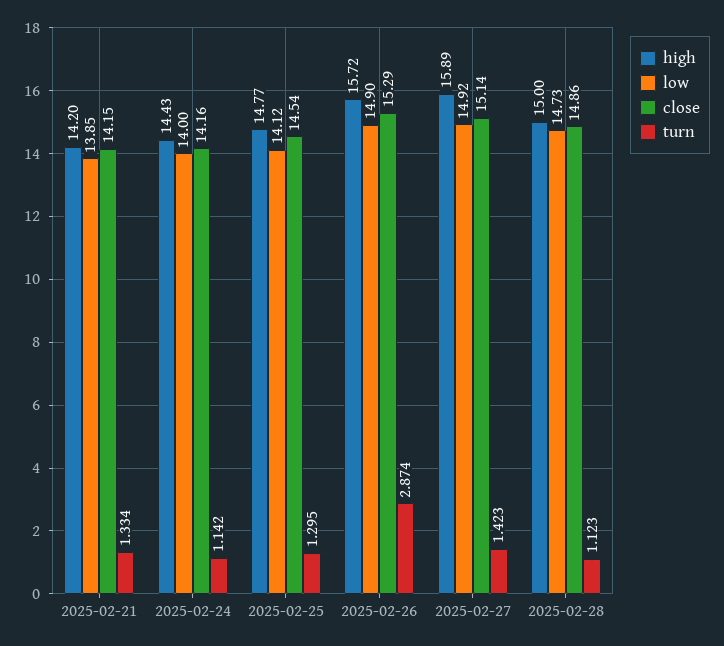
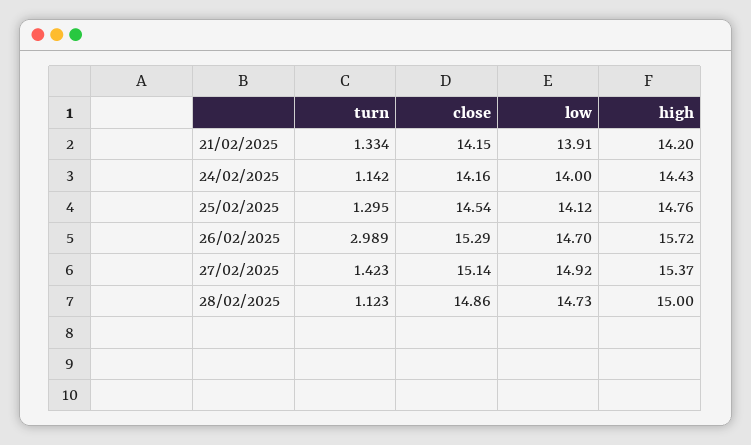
low, 2025-02-21: 13.85 -> 13.91
high, 2025-02-25: 14.77 -> 14.76
low, 2025-02-26: 14.9 -> 14.7
turn, 2025-02-26: 2.874 -> 2.989
high, 2025-02-27: 15.89 -> 15.37

